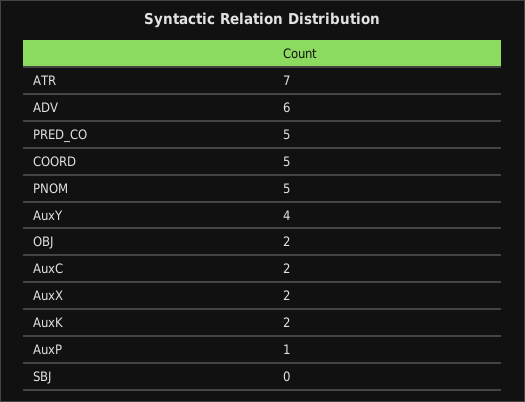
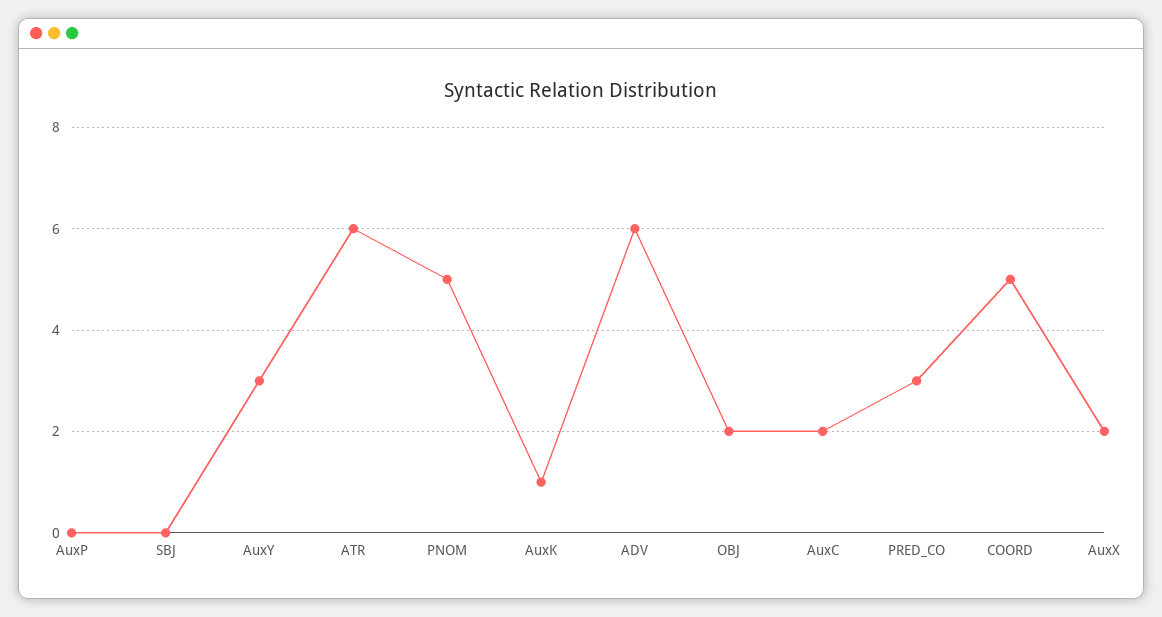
ATR: 7 -> 6
PRED_CO: 5 -> 3
AuxY: 4 -> 3
AuxK: 2 -> 1
AuxP: 1 -> 0

